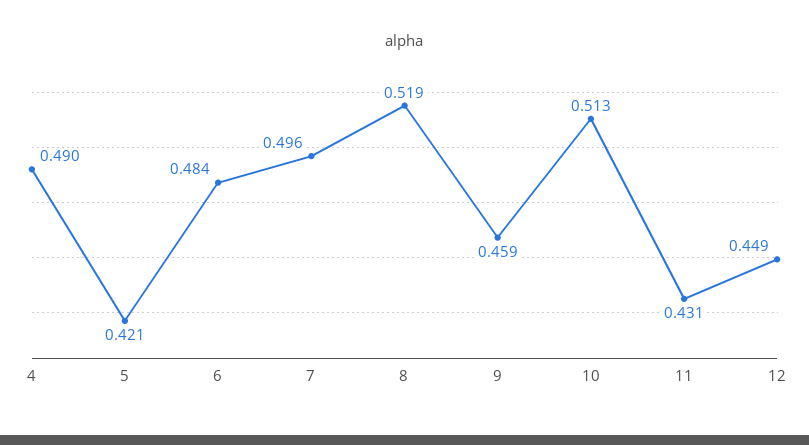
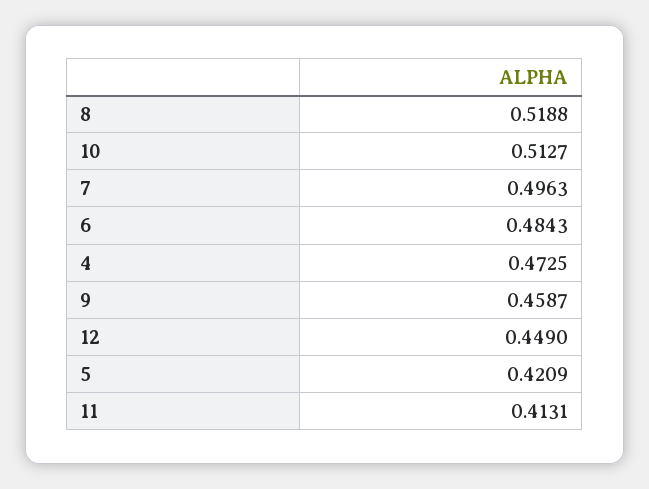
4: 0.49 -> 0.4725
11: 0.431 -> 0.4131

